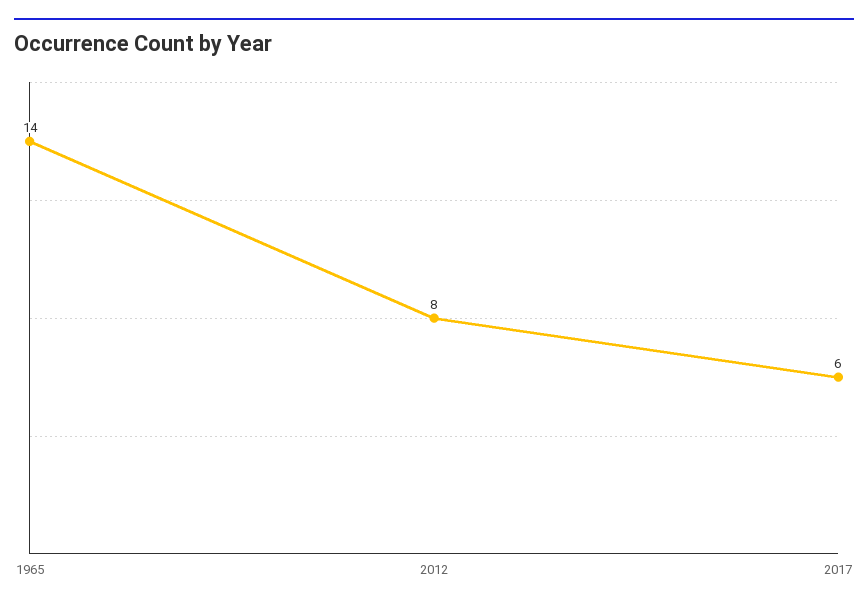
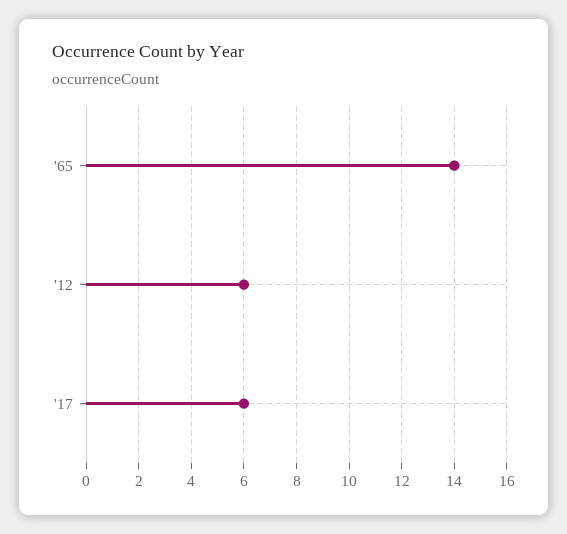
2012: 8 -> 6

